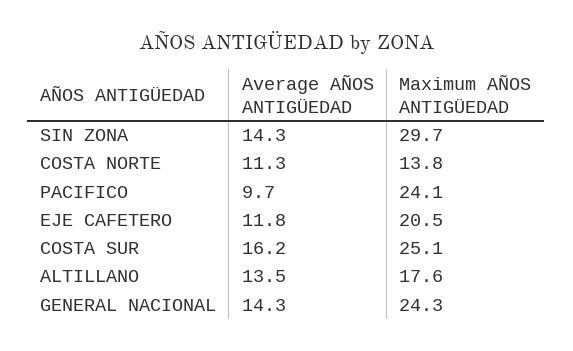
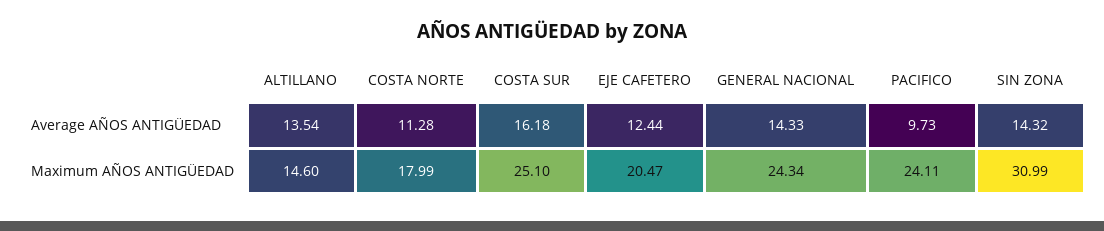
Maximum AÑOS ANTIGÜEDAD, SIN ZONA: 29.7 -> 30.99
Maximum AÑOS ANTIGÜEDAD, COSTA NORTE: 13.8 -> 17.99
Average AÑOS ANTIGÜEDAD, EJE CAFETERO: 11.8 -> 12.44
Maximum AÑOS ANTIGÜEDAD, ALTILLANO: 17.6 -> 14.6

